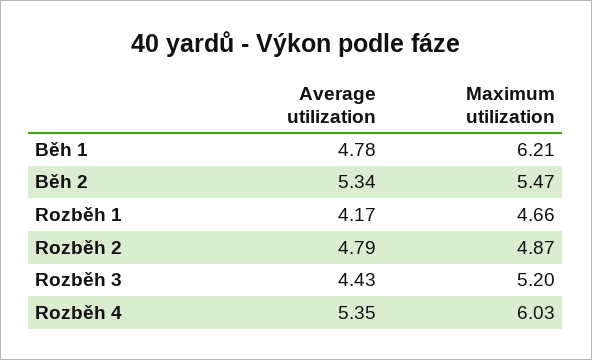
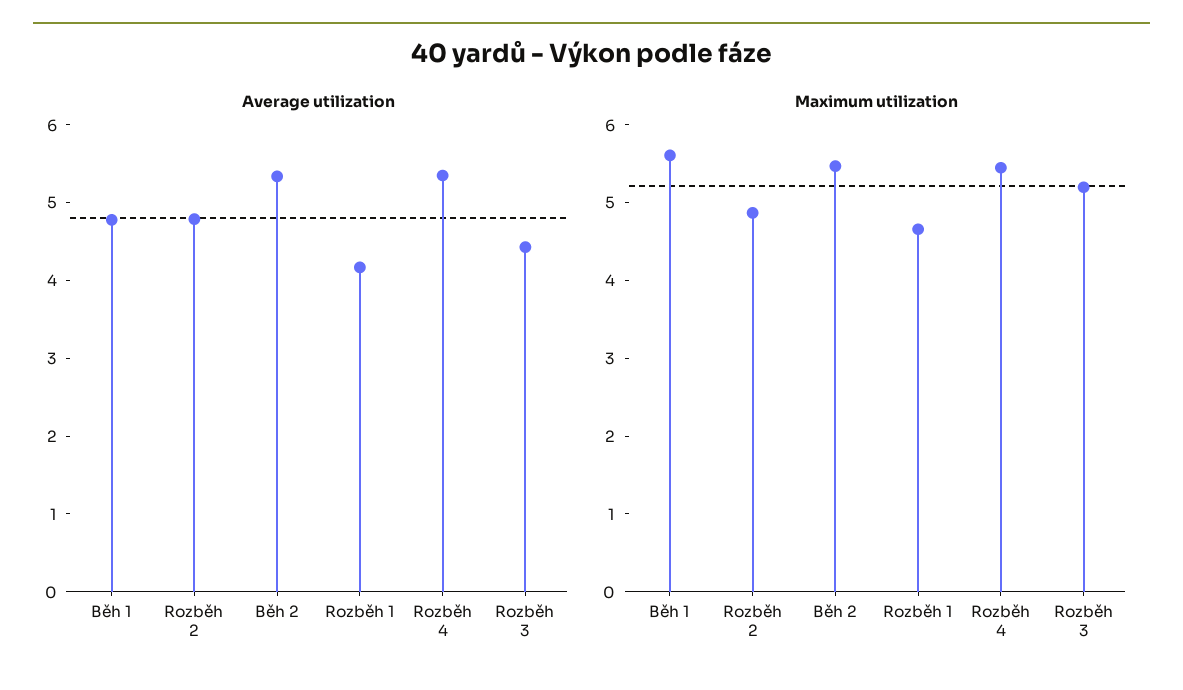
Maximum utilization, Běh 1: 6.21 -> 5.6
Maximum utilization, Rozběh 4: 6.03 -> 5.4

